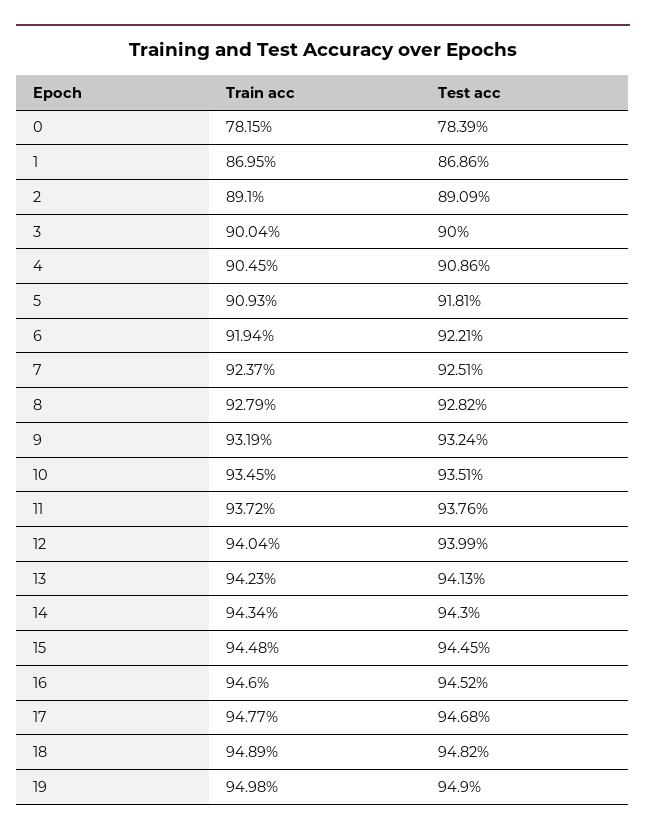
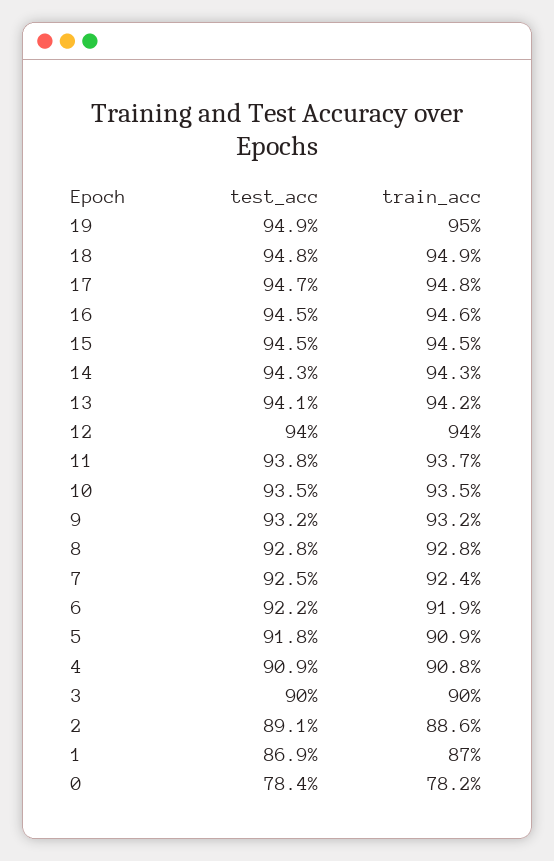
Train acc, 2: 89.1 -> 88.6
Train acc, 4: 90.45 -> 90.8

